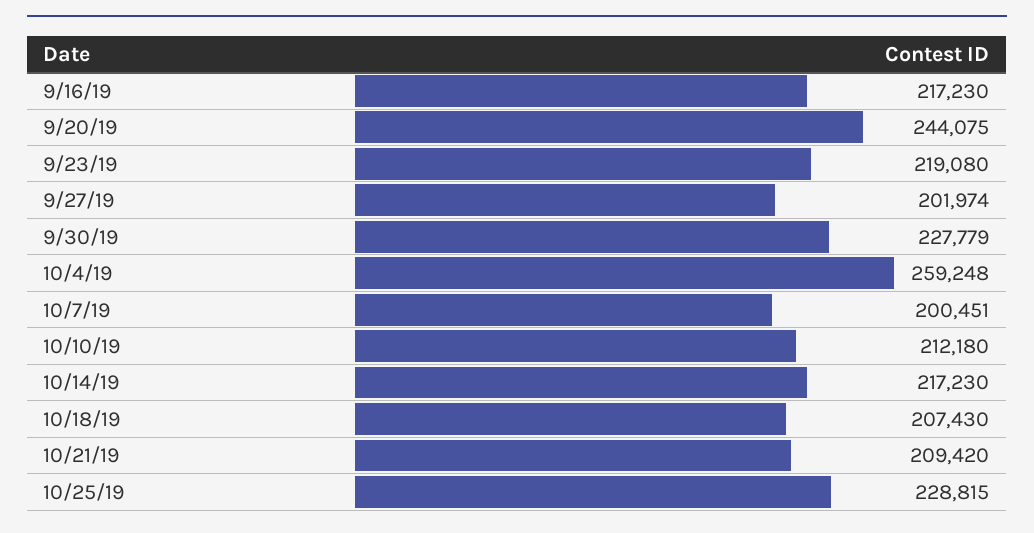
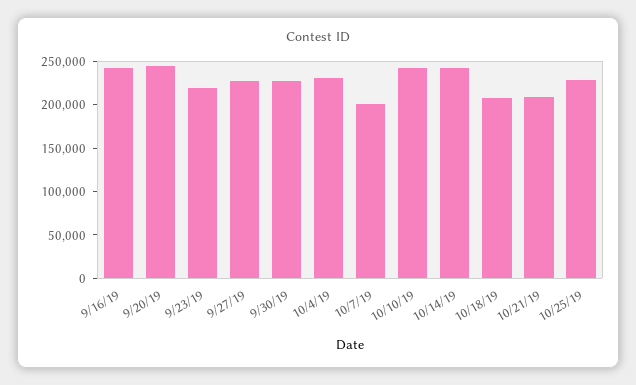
9/16/19: 217230 -> 240000
9/27/19: 201974 -> 230000
10/4/19: 259248 -> 230000
10/10/19: 212180 -> 240000
10/14/19: 217230 -> 240000

